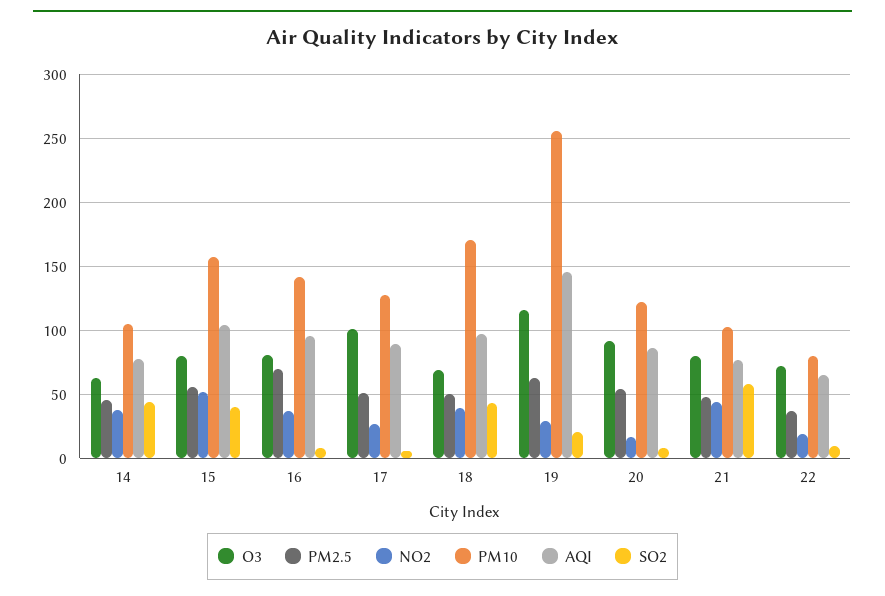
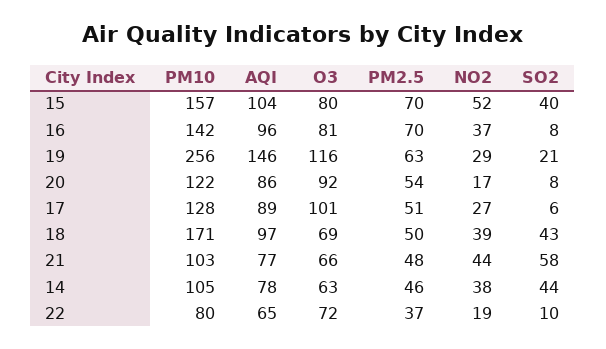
PM2.5, 15: 55 -> 70
O3, 21: 80 -> 66

